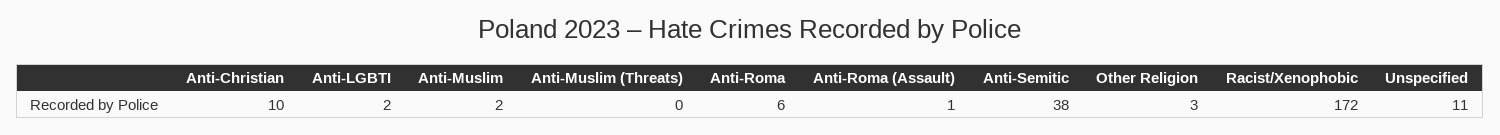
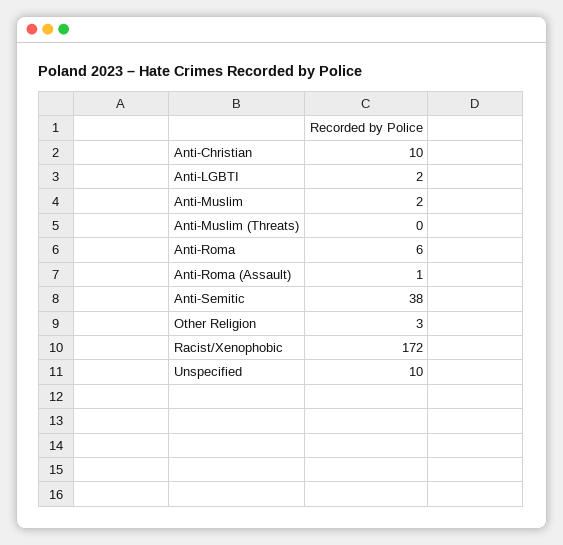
Unspecified: 11 -> 10

